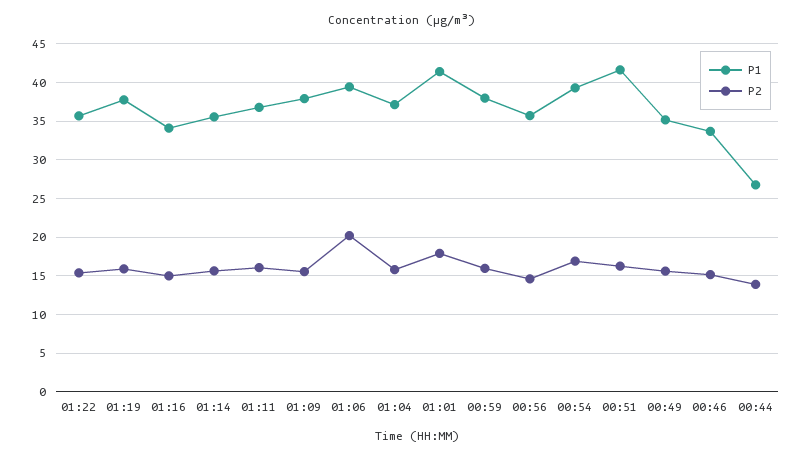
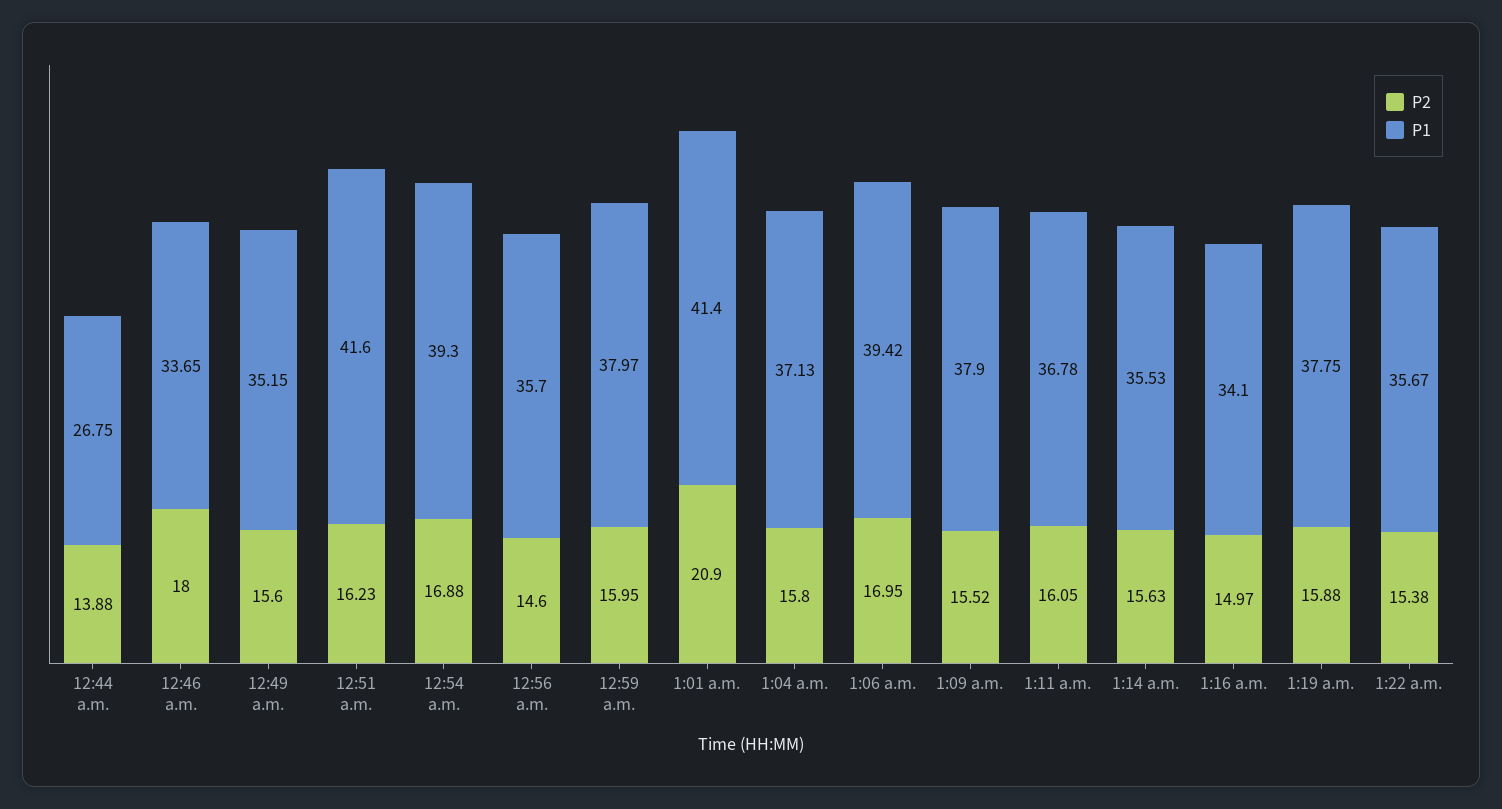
P2, 01:06: 20 -> 16.95
P2, 01:01: 18 -> 20.9
P2, 00:46: 15 -> 18

